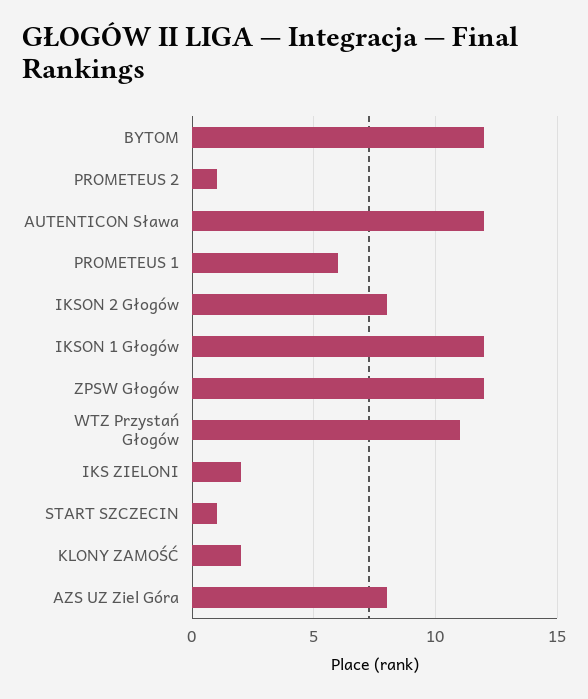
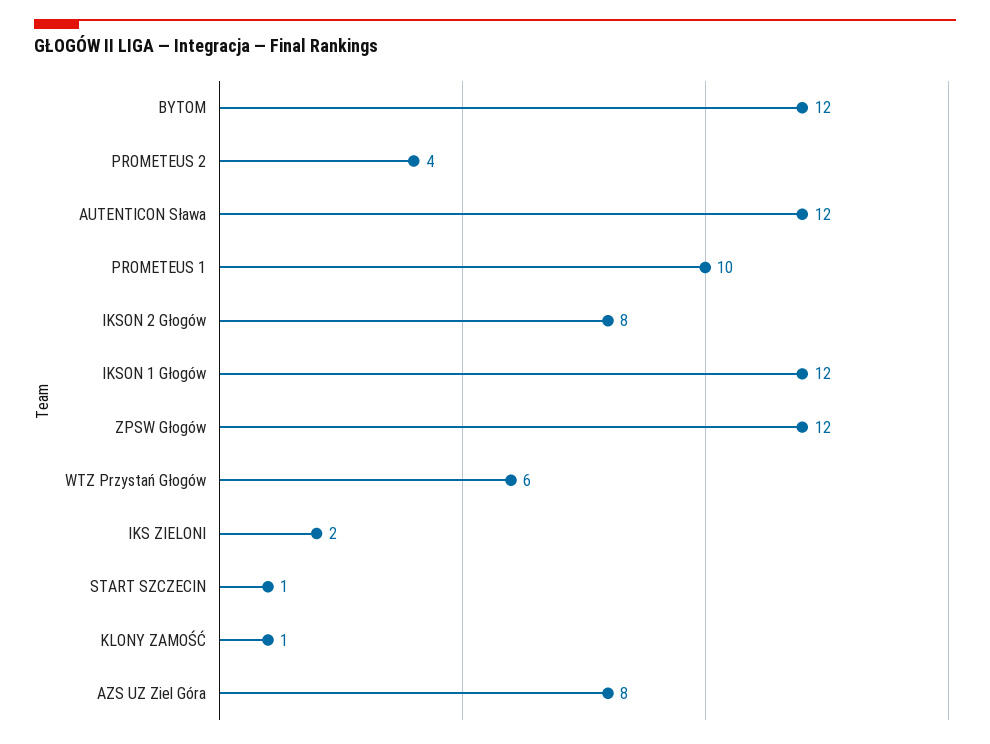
PROMETEUS 2: 1 -> 4
PROMETEUS 1: 6 -> 10
WTZ Przystań Głogów: 11 -> 6
KLONY ZAMOŚĆ: 2 -> 1

